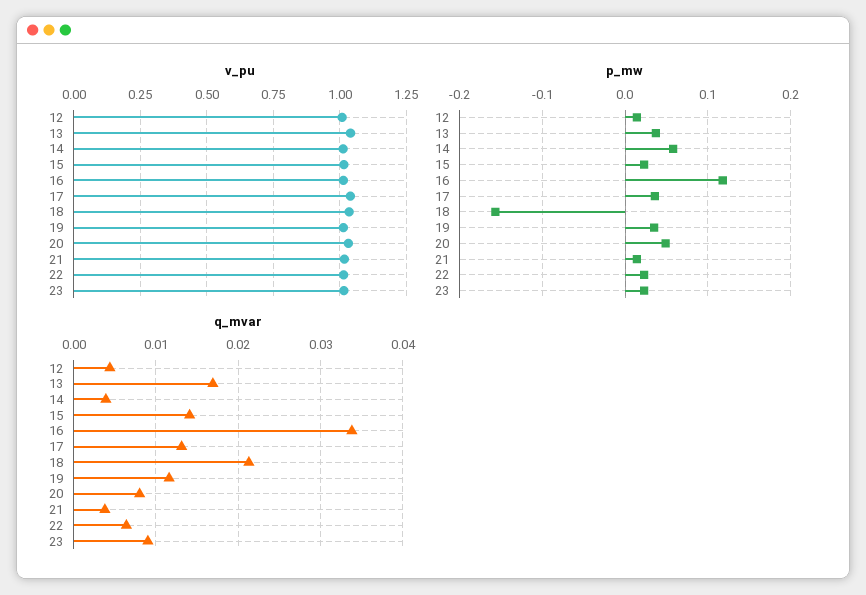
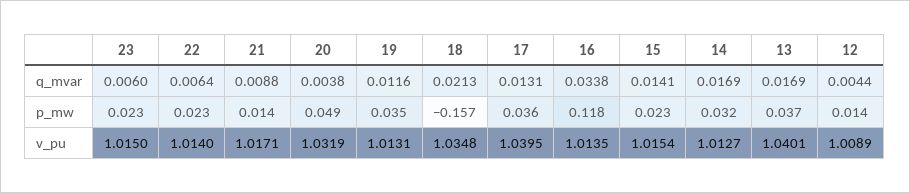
p_mw, 14: 0.06 -> 0.032
q_mvar, 14: 0.004 -> 0.0169
q_mvar, 20: 0.008 -> 0.0038
q_mvar, 21: 0.004 -> 0.0088
q_mvar, 23: 0.009 -> 0.006

